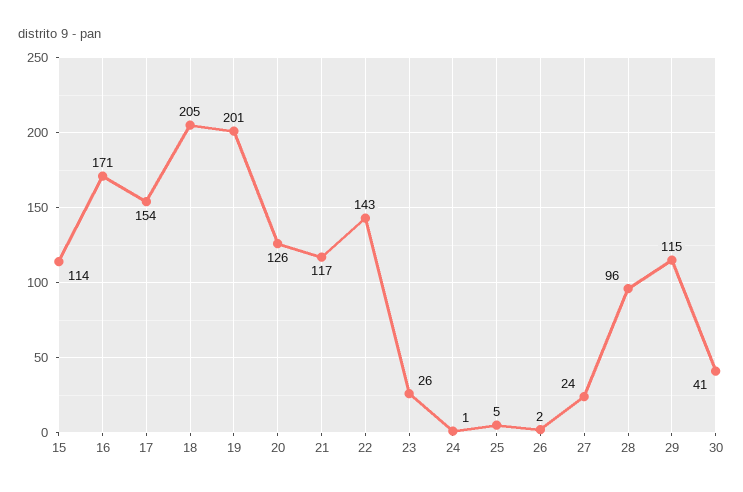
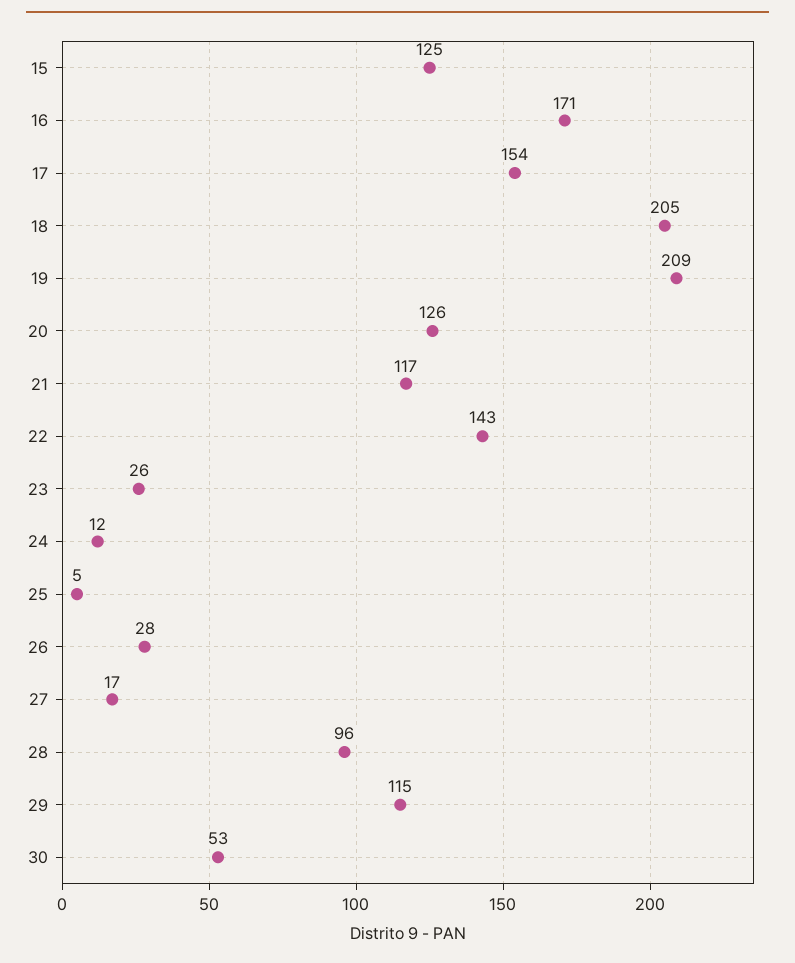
15: 114 -> 125
19: 201 -> 209
24: 1 -> 12
26: 2 -> 28
27: 24 -> 17
30: 41 -> 53

